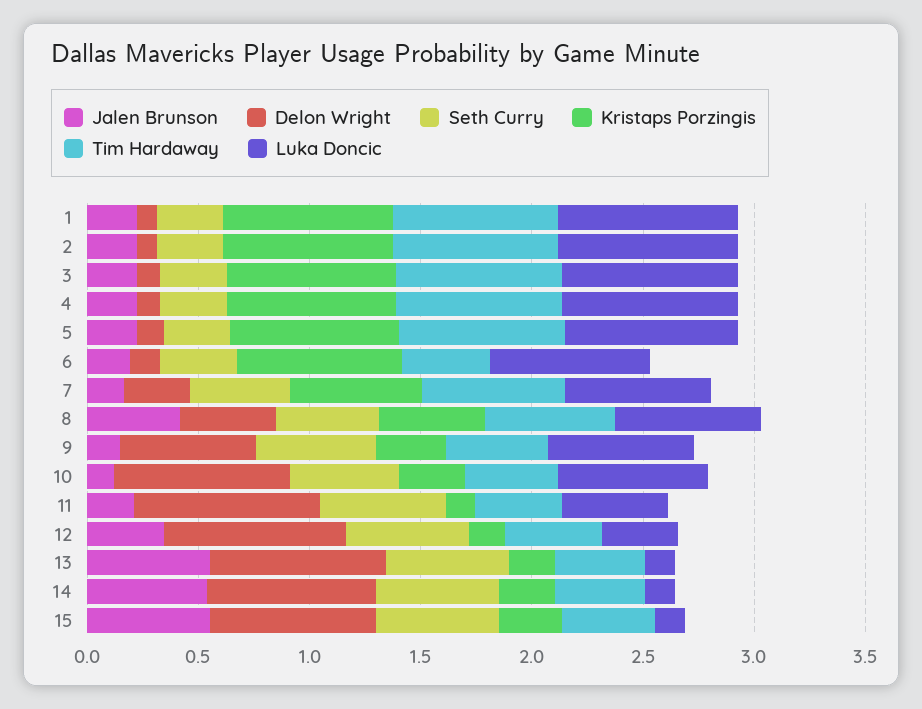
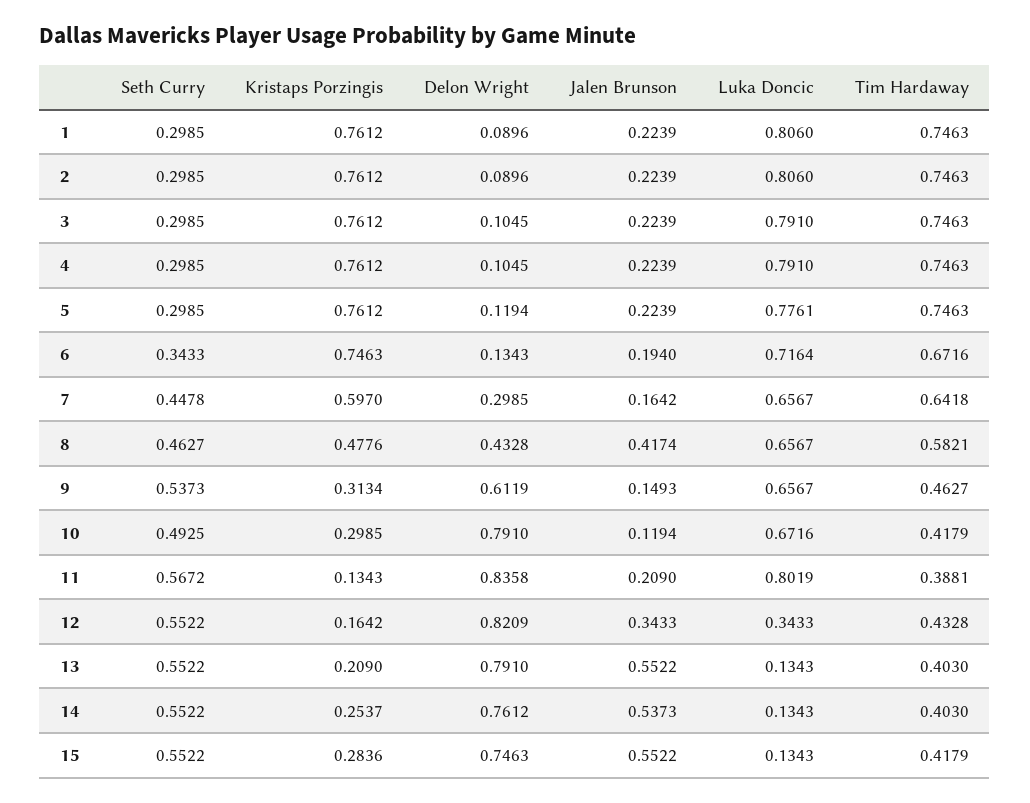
Tim Hardaway, 6: 0.4 -> 0.6716
Luka Doncic, 11: 0.5 -> 0.8019

